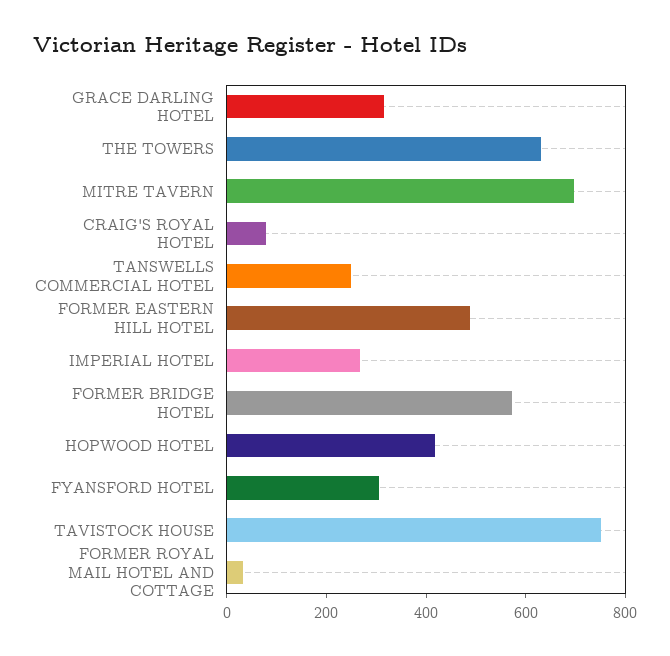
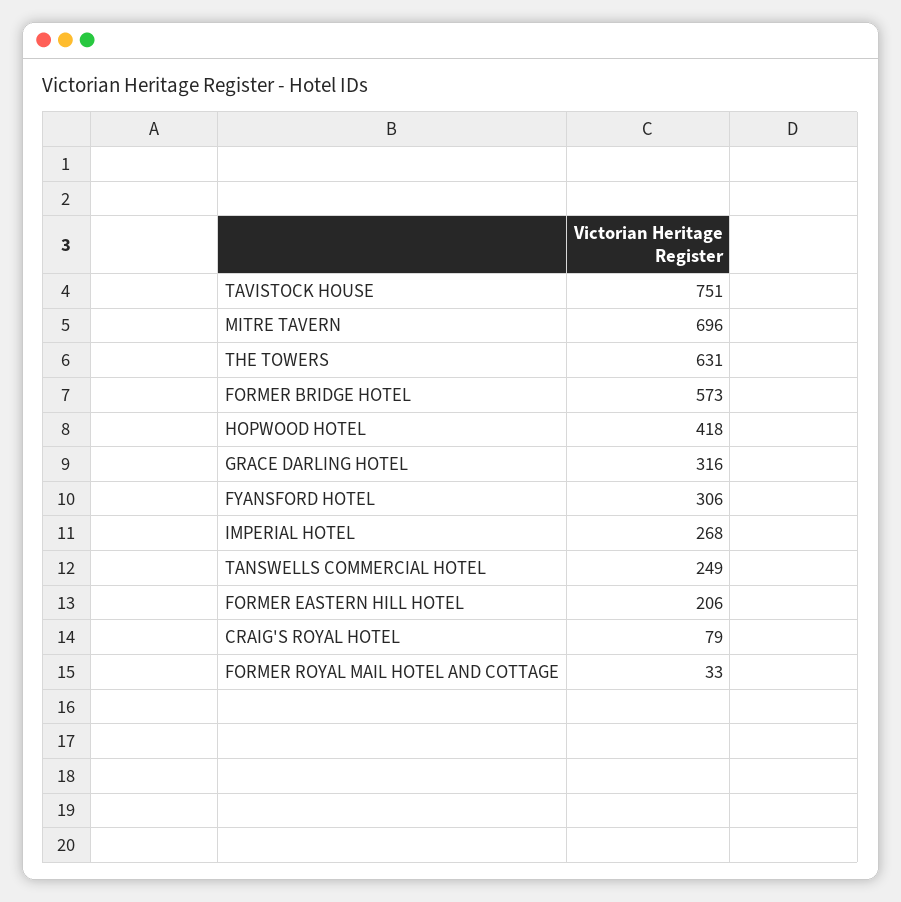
FORMER EASTERN HILL HOTEL: 500 -> 206

